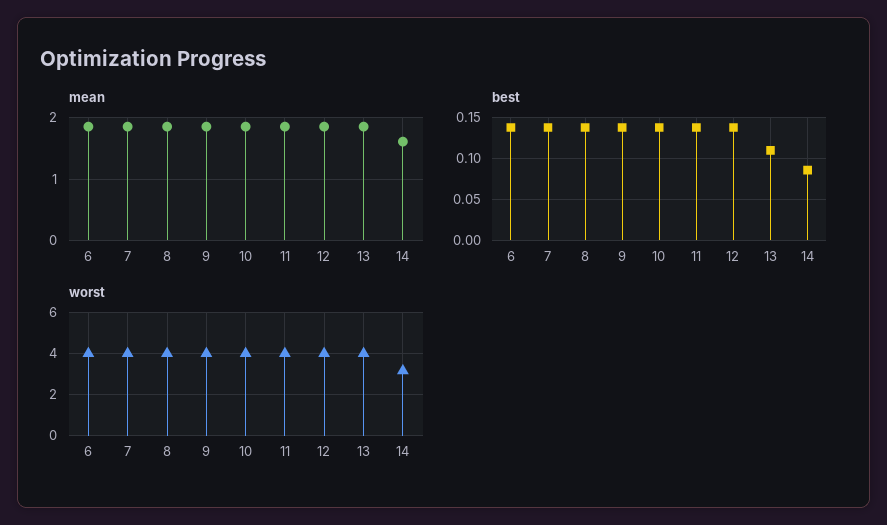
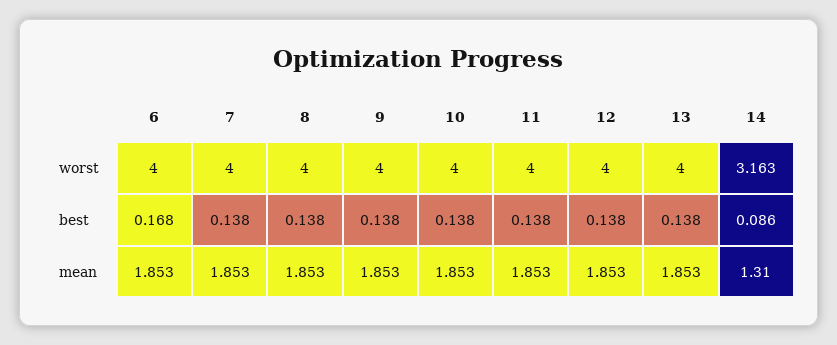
mean, 14: 1.6 -> 1.31
best, 6: 0.14 -> 0.168
best, 13: 0.11 -> 0.138

